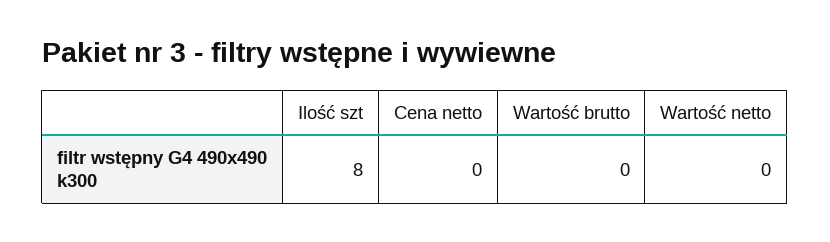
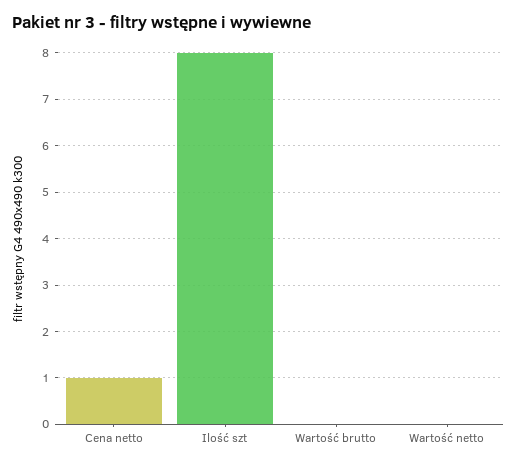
Cena netto: 0 -> 1

